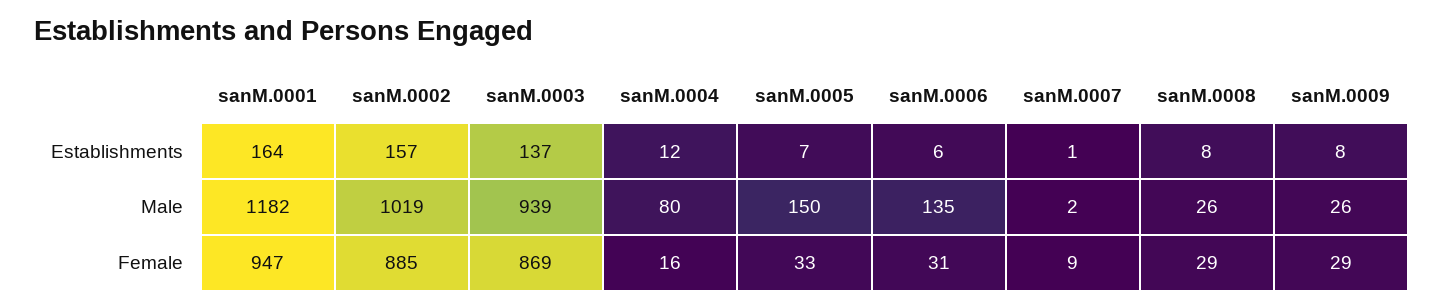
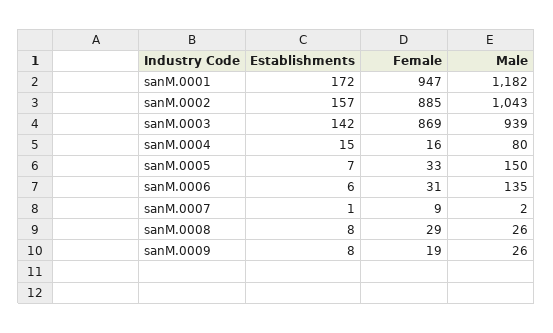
sanM.0001, Establishments: 164 -> 172
sanM.0003, Establishments: 137 -> 142
sanM.0004, Establishments: 12 -> 15
sanM.0002, Male: 1019 -> 1043
sanM.0009, Female: 29 -> 19

